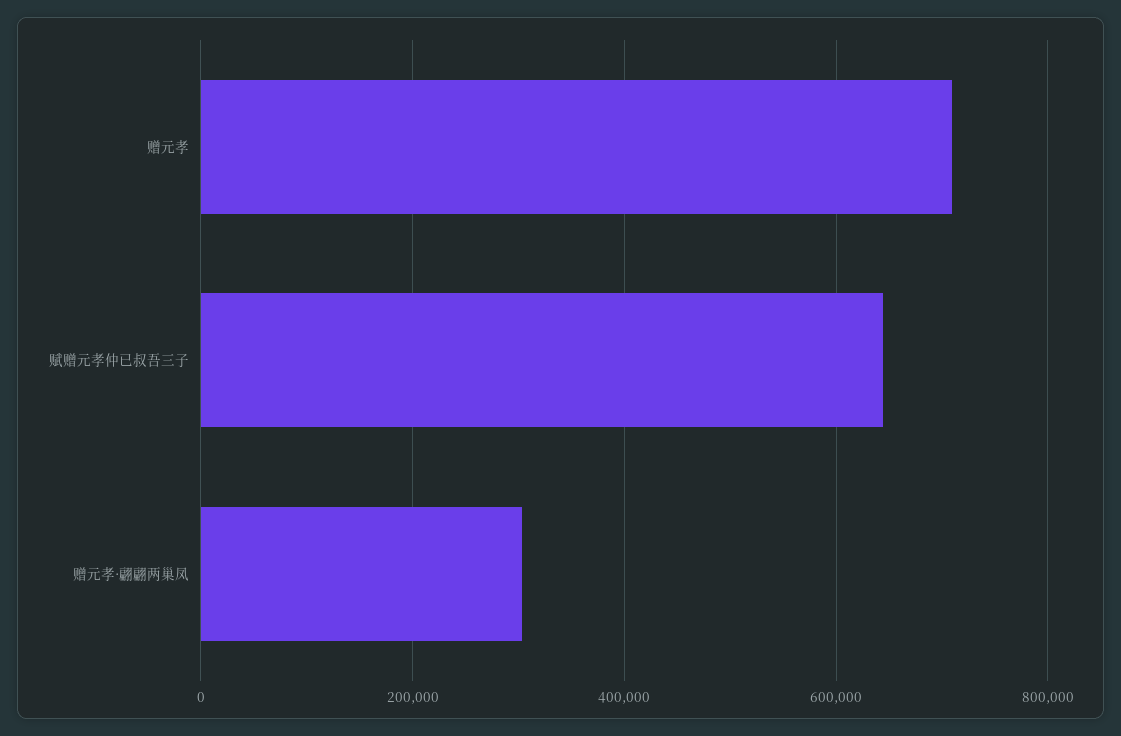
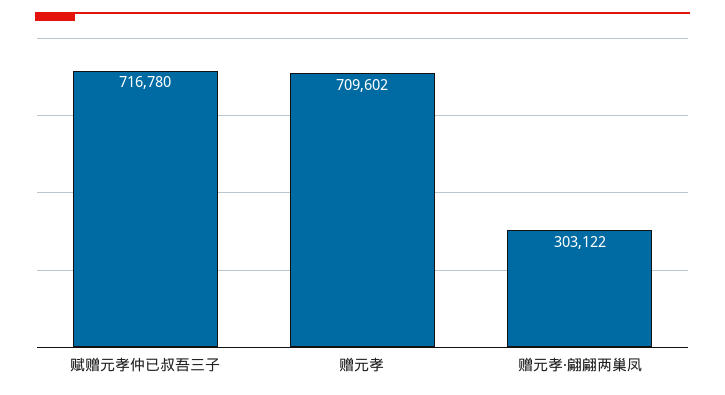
赋赠元孝仲已叔吾三子: 640000 -> 716780

